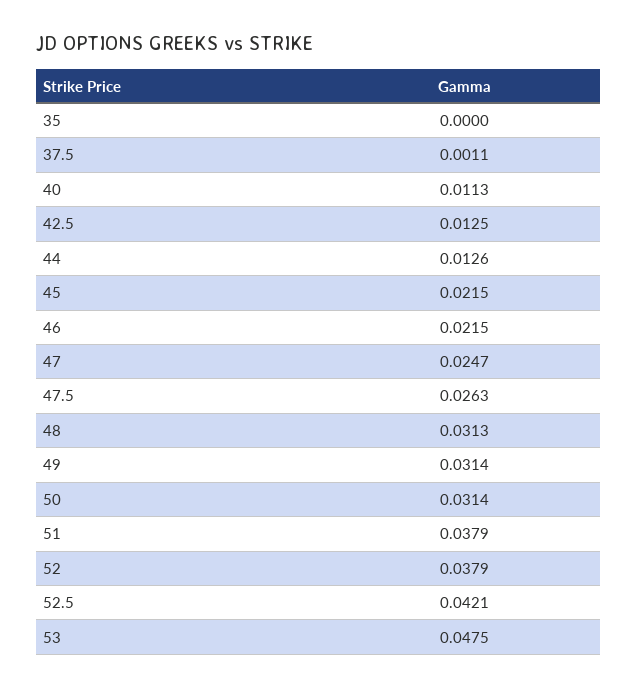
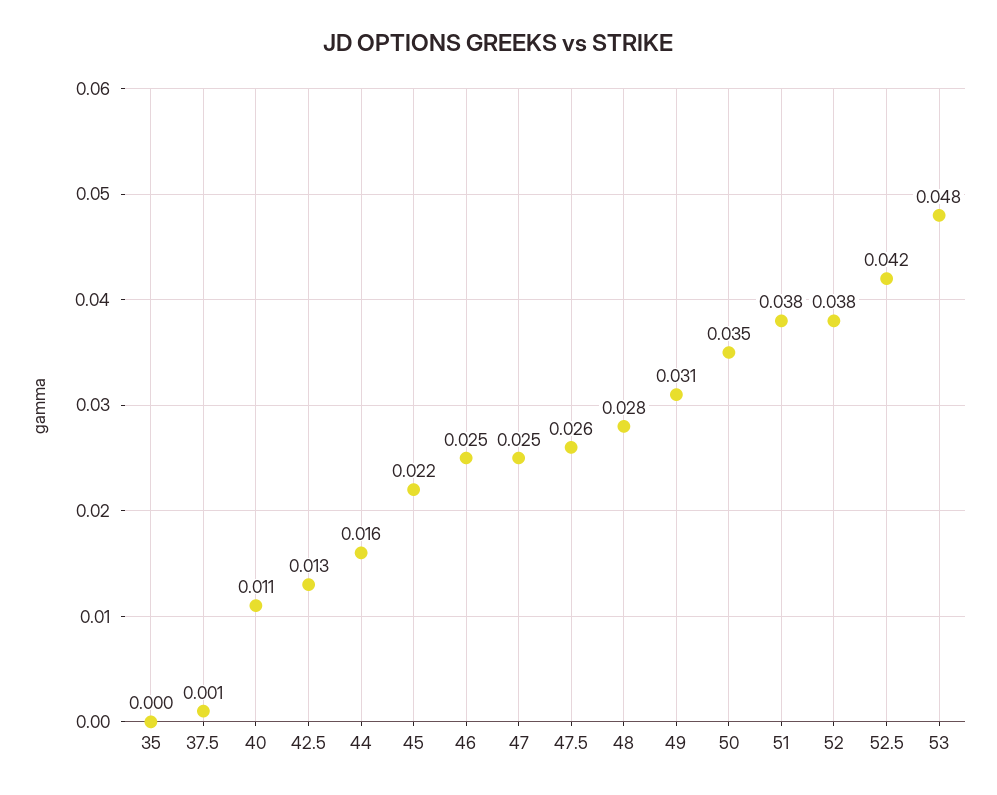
44: 0.0126 -> 0.016
46: 0.0215 -> 0.025
48: 0.0313 -> 0.028
50: 0.0314 -> 0.035

